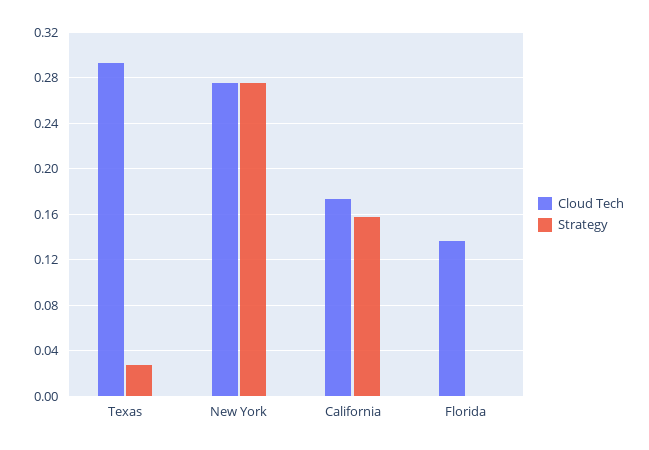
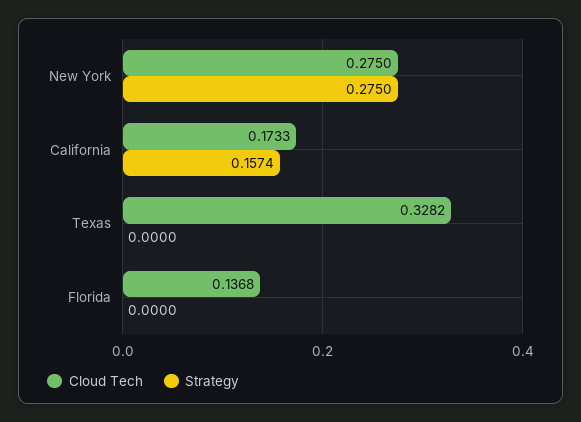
Cloud Tech, Texas: 0.29 -> 0.3282
Strategy, Texas: 0.03 -> 0

